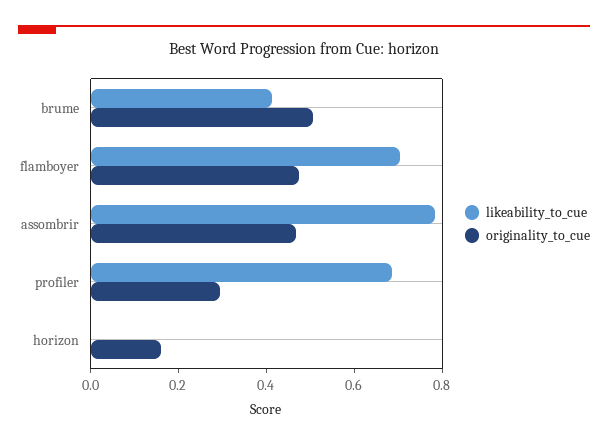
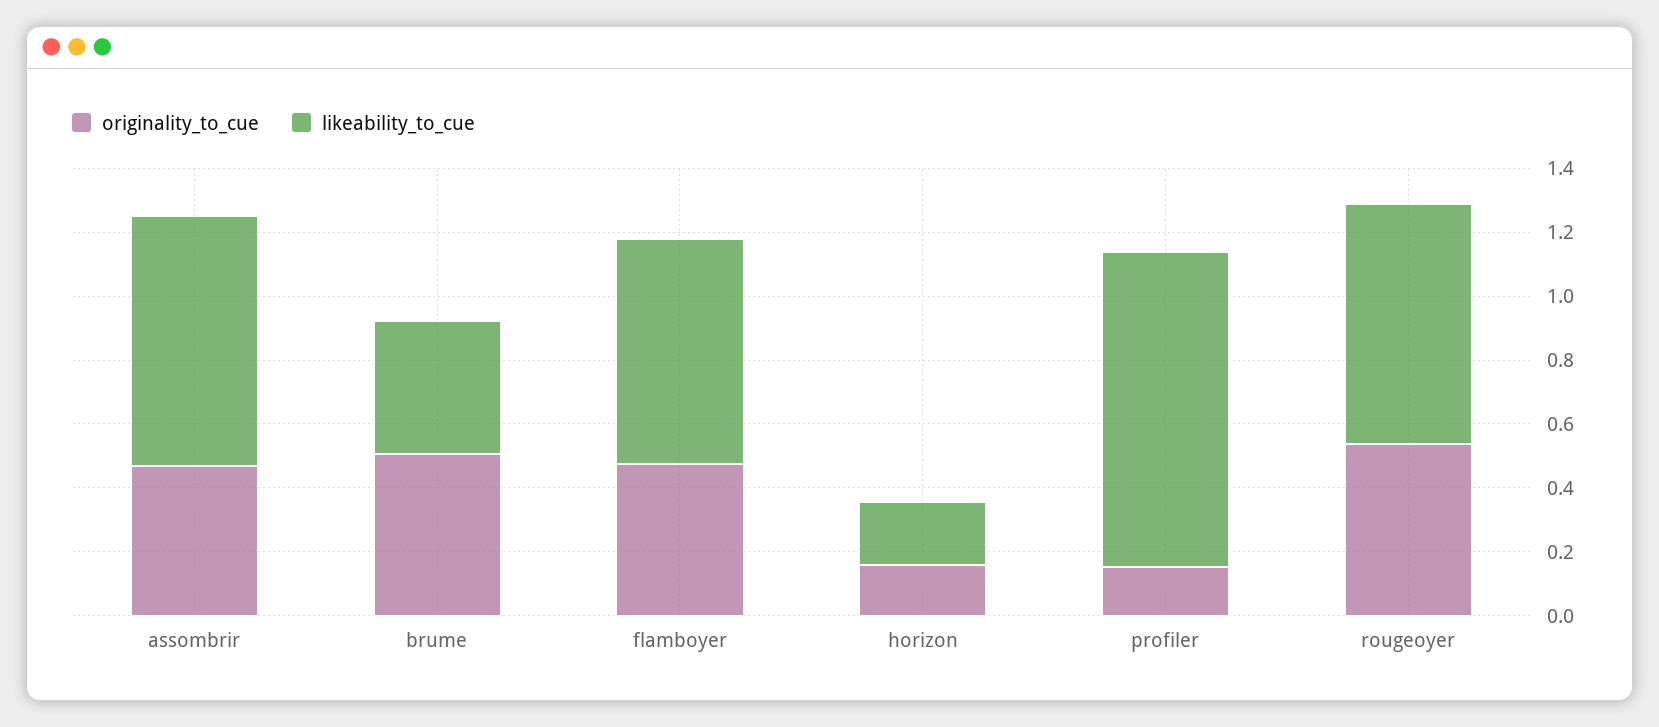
likeability_to_cue, profiler: 0.7 -> 1
originality_to_cue, profiler: 0.3 -> 0.15
likeability_to_cue, horizon: 0 -> 0.2
originality_to_cue, rougeoyer: none -> 0.55
likeability_to_cue, rougeoyer: none -> 0.75

